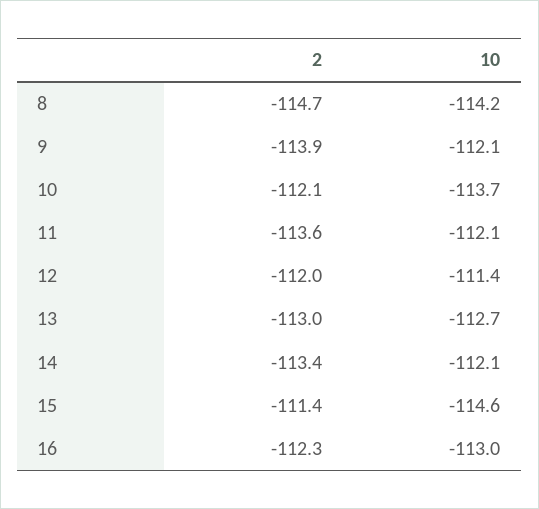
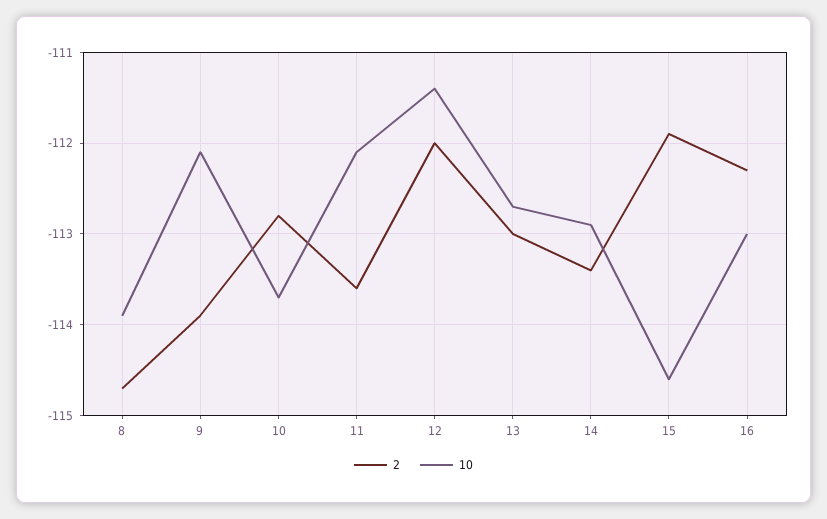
10, 8: -114.2 -> -113.9
2, 10: -112.1 -> -112.8
10, 14: -112.1 -> -112.9
2, 15: -111.4 -> -111.9

